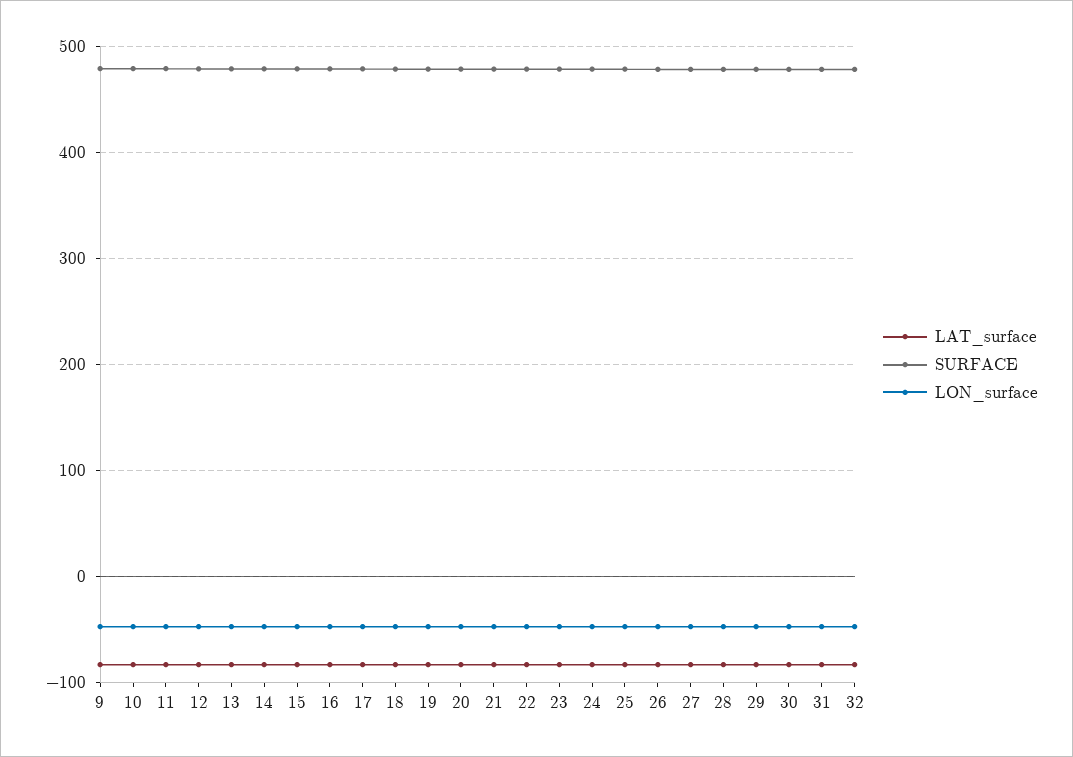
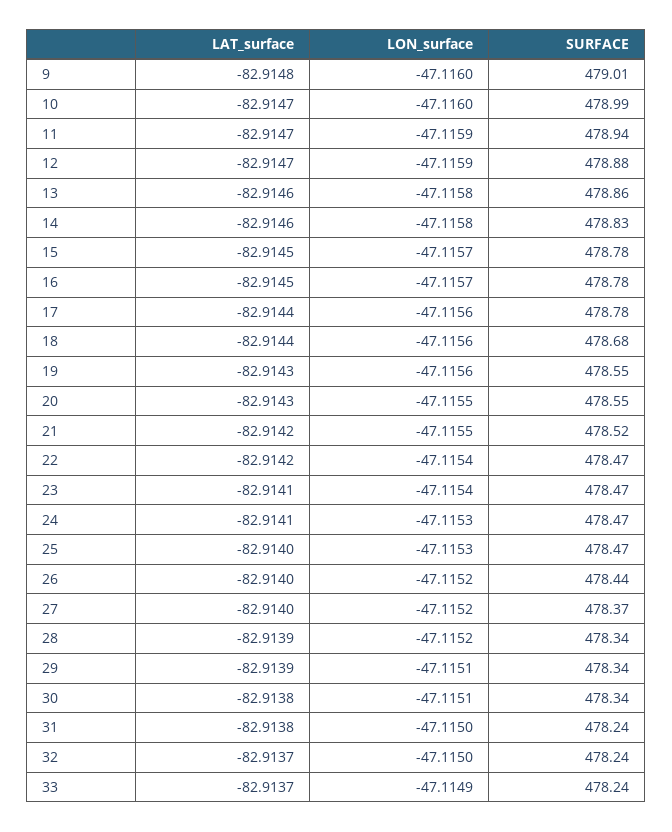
LAT_surface, 33: none -> -82.9137
LON_surface, 33: none -> -47.1149
SURFACE, 33: none -> 478.24

